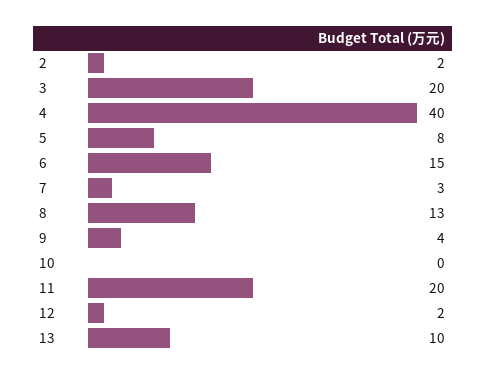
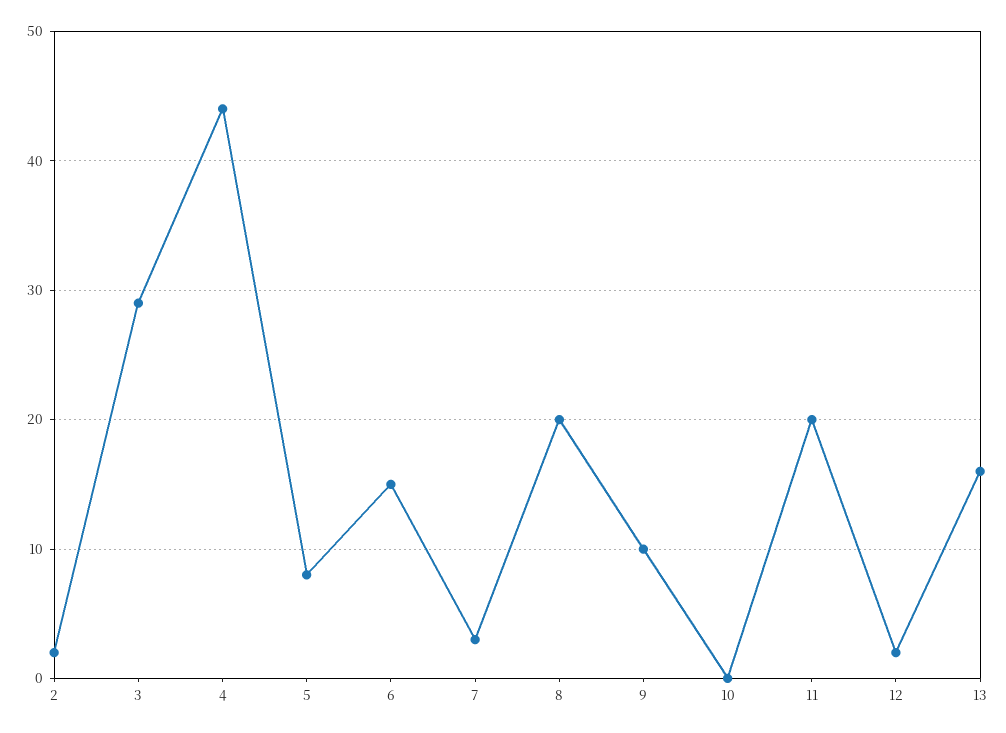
3: 20 -> 29
4: 40 -> 44
8: 13 -> 20
9: 4 -> 10
13: 10 -> 16

